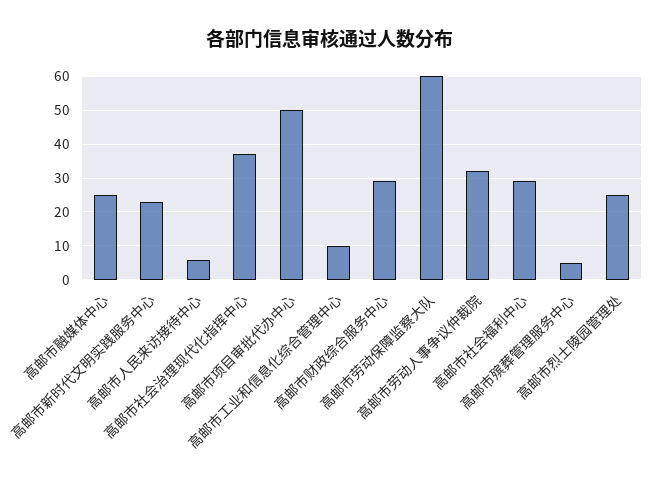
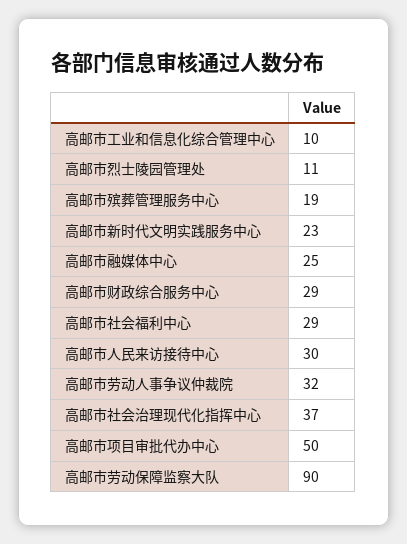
高邮市人民来访接待中心: 5 -> 30
高邮市劳动保障监察大队: 60 -> 90
高邮市殡葬管理服务中心: 5 -> 19
高邮市烈士陵园管理处: 25 -> 11

